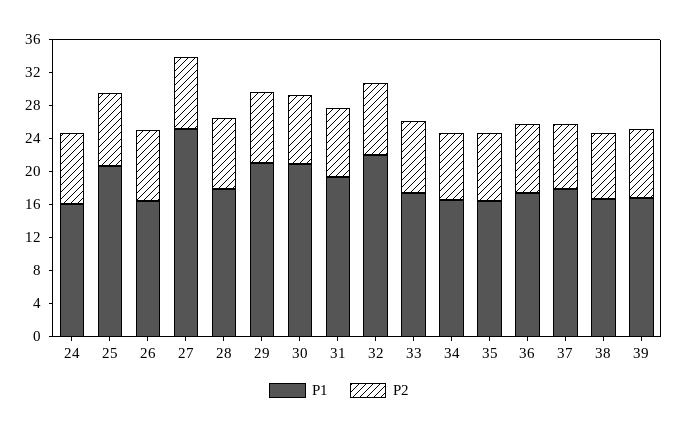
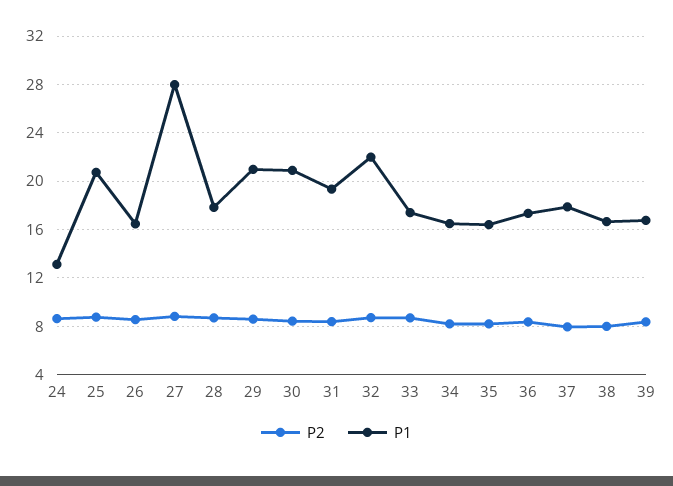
P1, 24: 16 -> 13
P1, 27: 25 -> 28

